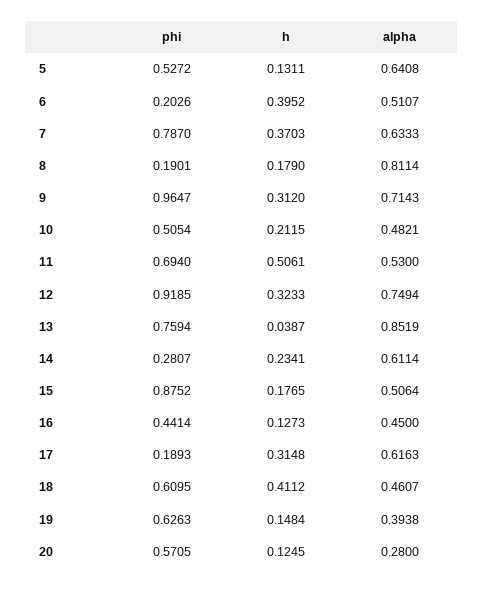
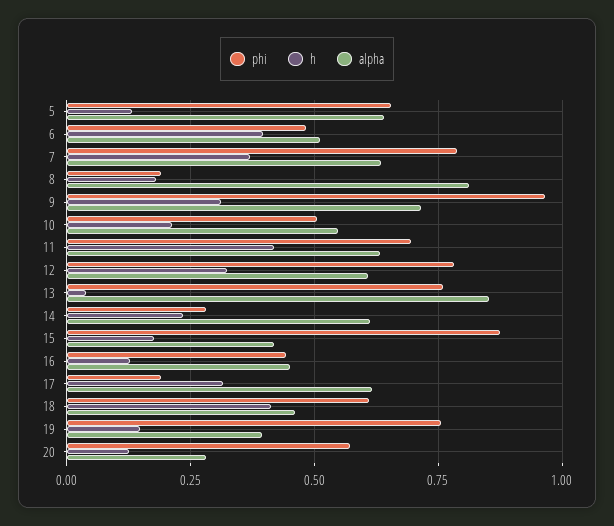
phi, 5: 0.5272 -> 0.65
phi, 6: 0.2026 -> 0.475
alpha, 10: 0.4821 -> 0.55
h, 11: 0.5061 -> 0.425
alpha, 11: 0.53 -> 0.625
phi, 12: 0.9185 -> 0.775
alpha, 12: 0.7494 -> 0.6
alpha, 15: 0.5064 -> 0.425
phi, 19: 0.6263 -> 0.75

